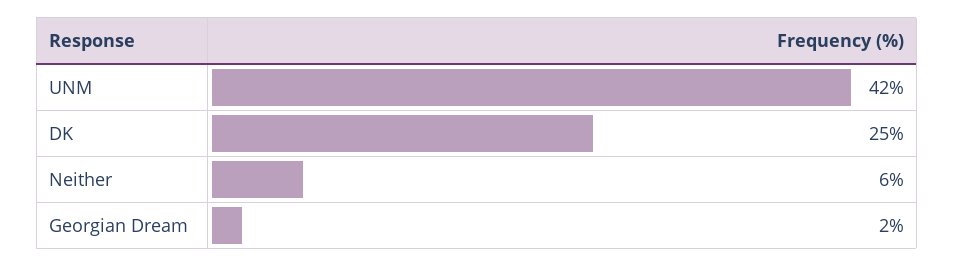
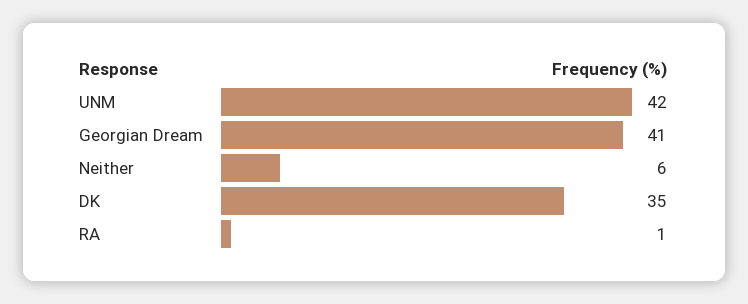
DK: 25 -> 35
Georgian Dream: 2 -> 41
RA: none -> 1

